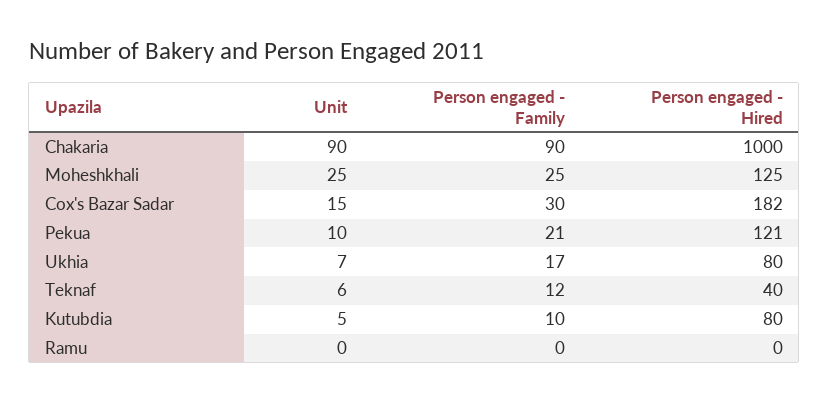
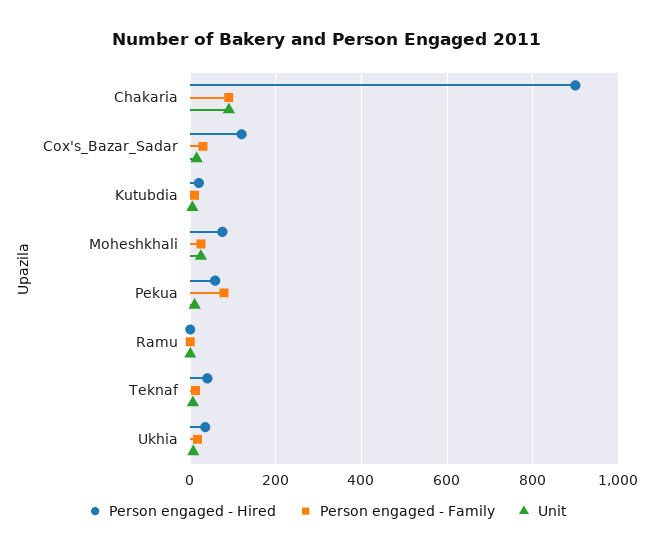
Person engaged - Hired, Chakaria: 1000 -> 900
Person engaged - Hired, Moheshkhali: 125 -> 80
Person engaged - Hired, Cox's Bazar Sadar: 182 -> 120
Person engaged - Family, Pekua: 21 -> 80
Person engaged - Hired, Pekua: 121 -> 60
Person engaged - Hired, Ukhia: 80 -> 40
Person engaged - Hired, Kutubdia: 80 -> 20

